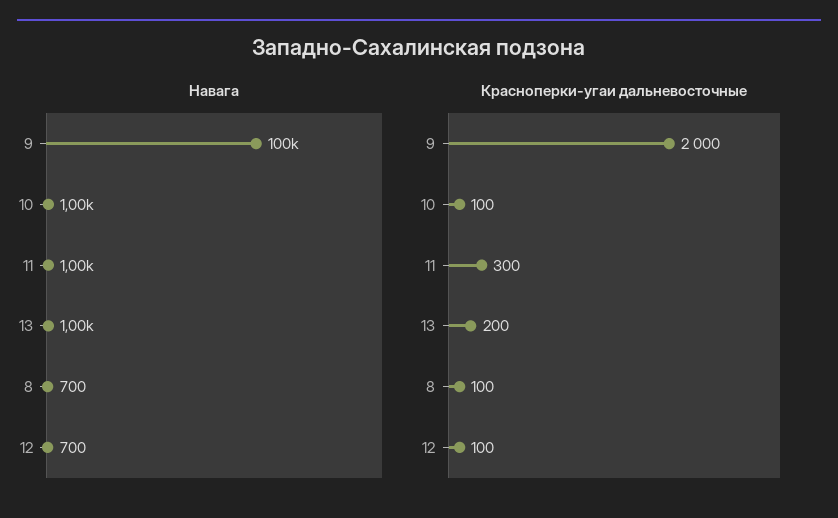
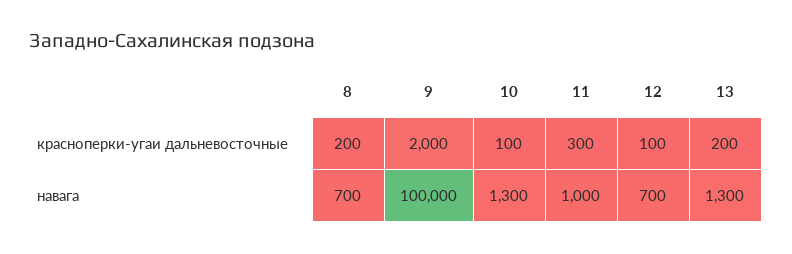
Навага, 10: 1000 -> 1300
Навага, 13: 1000 -> 1300
Красноперки-угаи дальневосточные, 8: 100 -> 200

